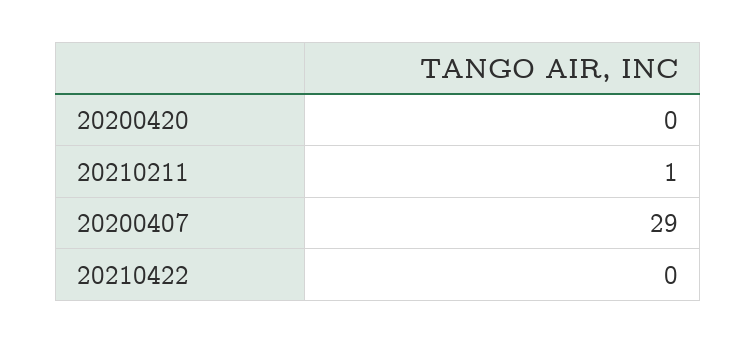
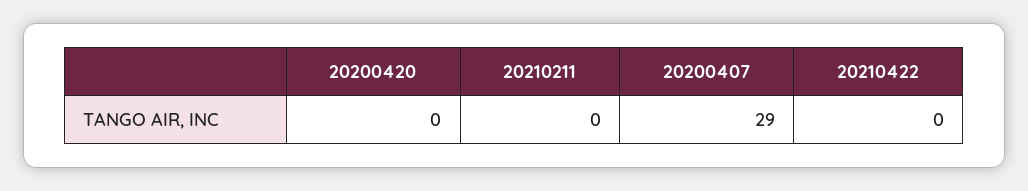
20210211: 1 -> 0

